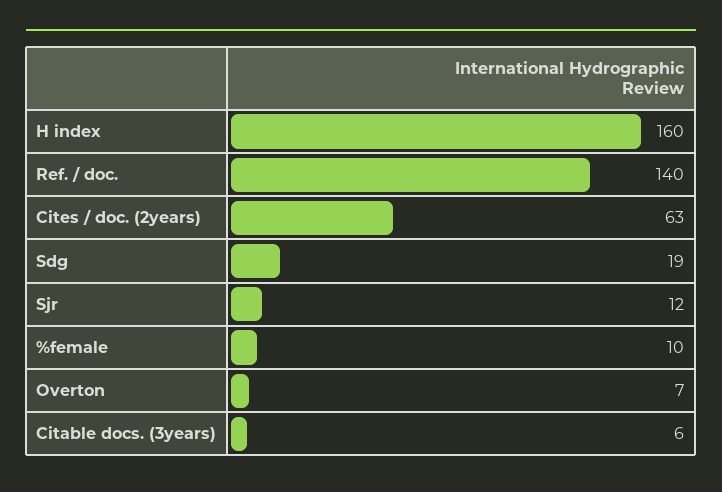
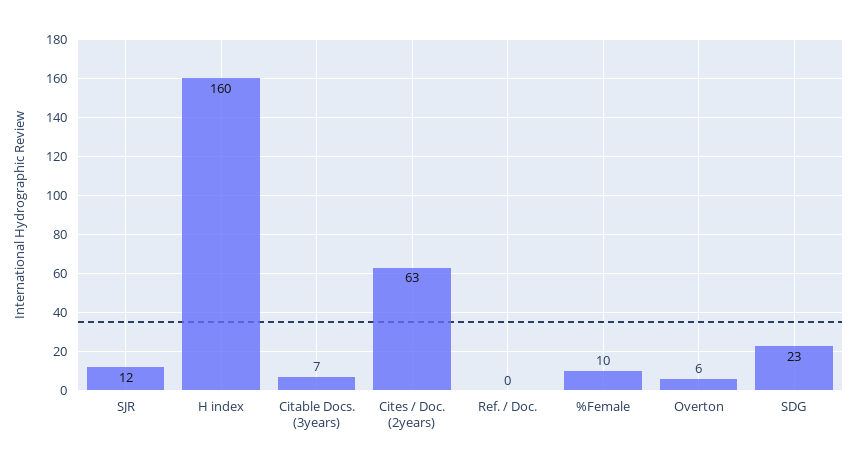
Ref. / doc.: 140 -> 0
Sdg: 19 -> 23
Overton: 7 -> 6
Citable docs. (3years): 6 -> 7

